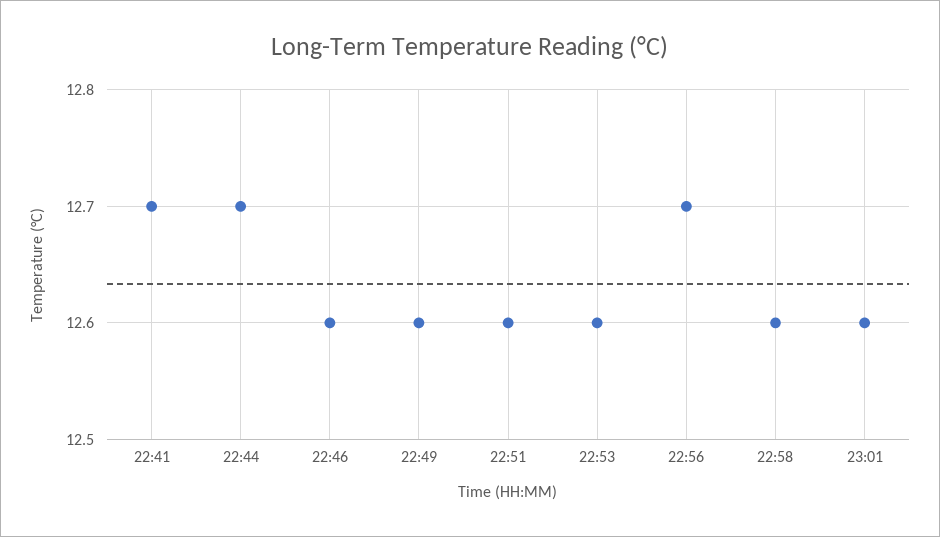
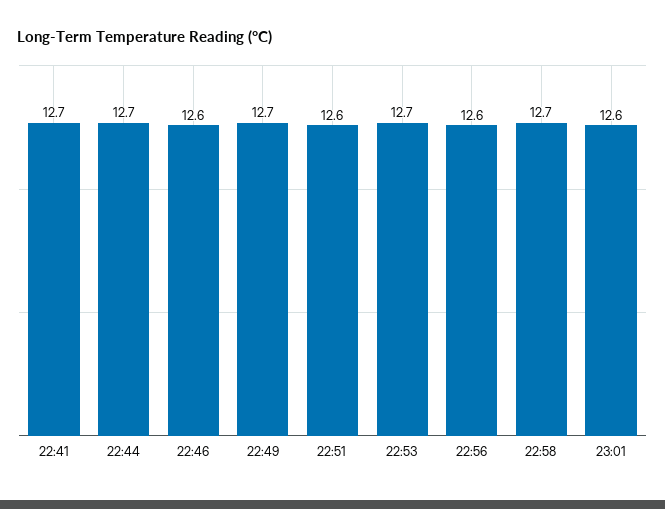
22:49: 12.6 -> 12.7
22:53: 12.6 -> 12.7
22:56: 12.7 -> 12.6
22:58: 12.6 -> 12.7

